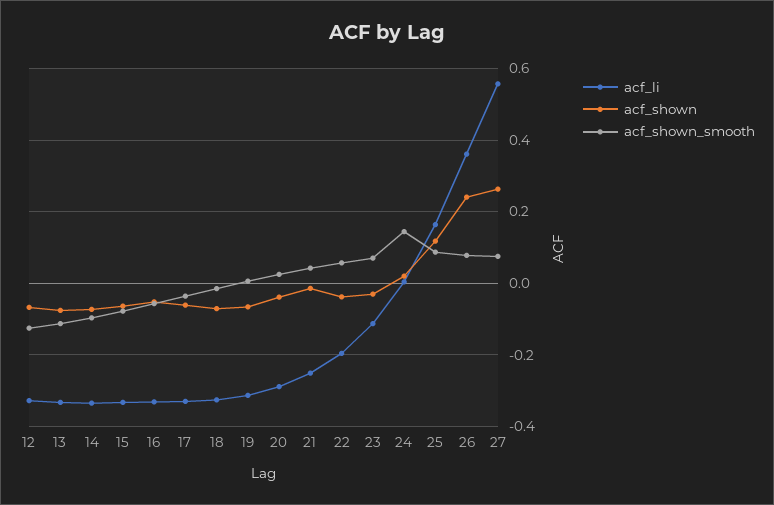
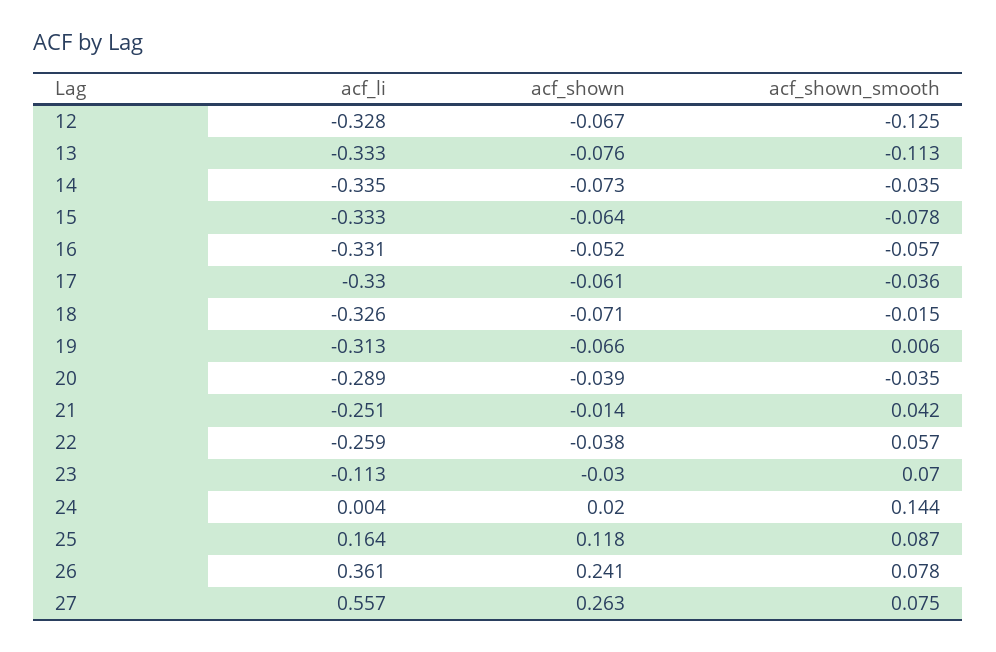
acf_shown_smooth, 14: -0.1 -> -0.035
acf_shown_smooth, 20: 0.02 -> -0.035
acf_li, 22: -0.2 -> -0.259

